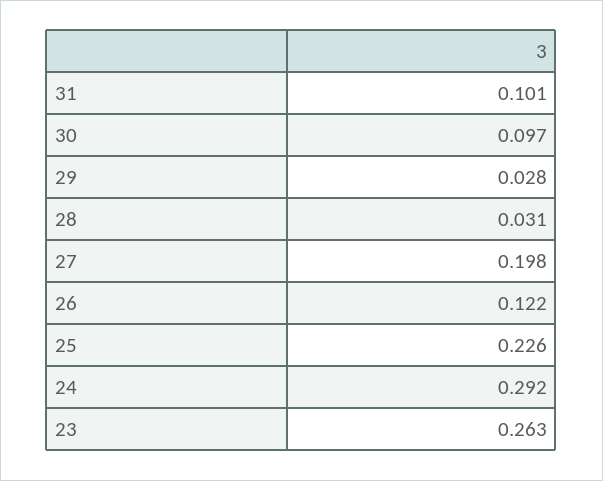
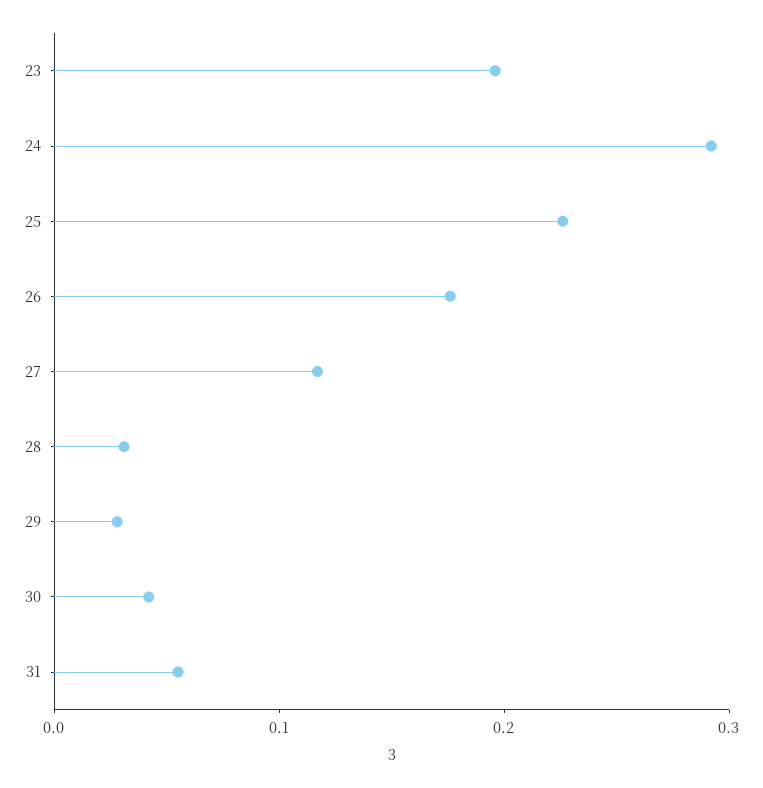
31: 0.101 -> 0.06
30: 0.097 -> 0.04
27: 0.198 -> 0.12
26: 0.122 -> 0.18
23: 0.263 -> 0.2

